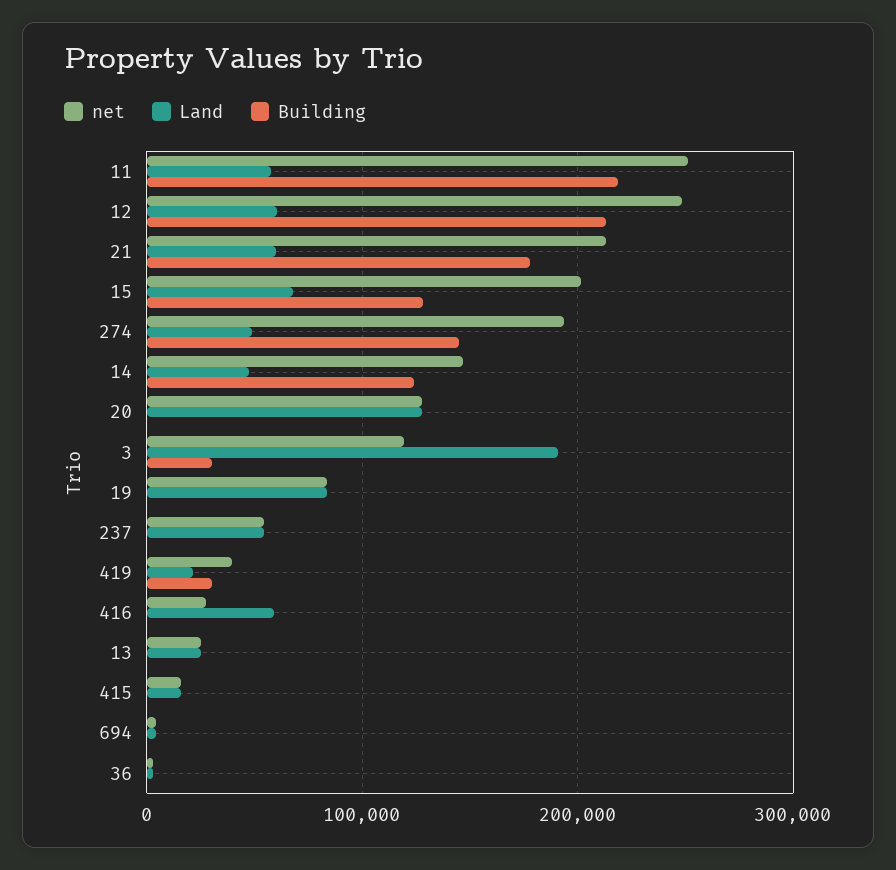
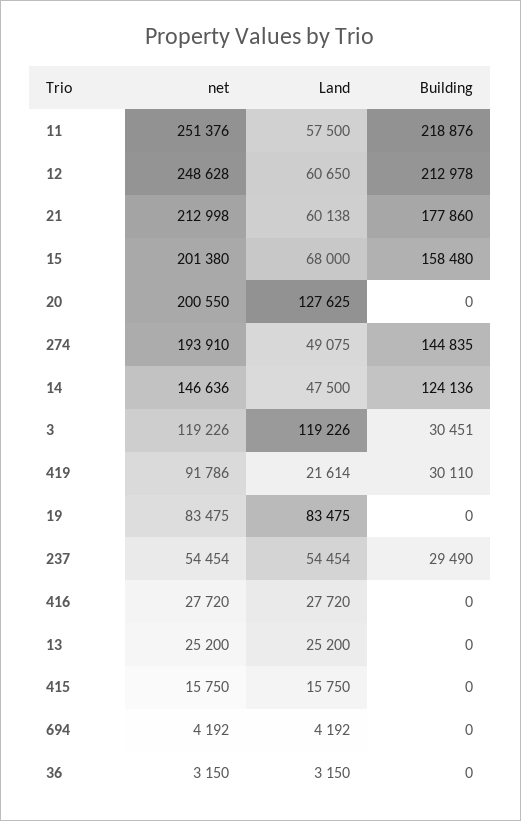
Building, 15: 130000 -> 158480
net, 20: 130000 -> 200550
Land, 3: 190000 -> 119226
Building, 237: 0 -> 29490
net, 419: 40000 -> 91786
Land, 416: 60000 -> 27720

